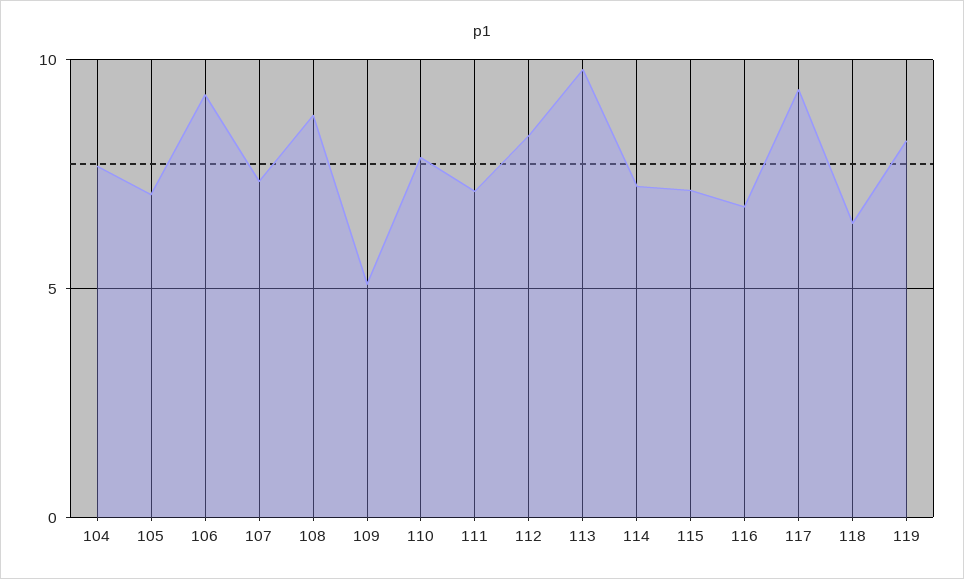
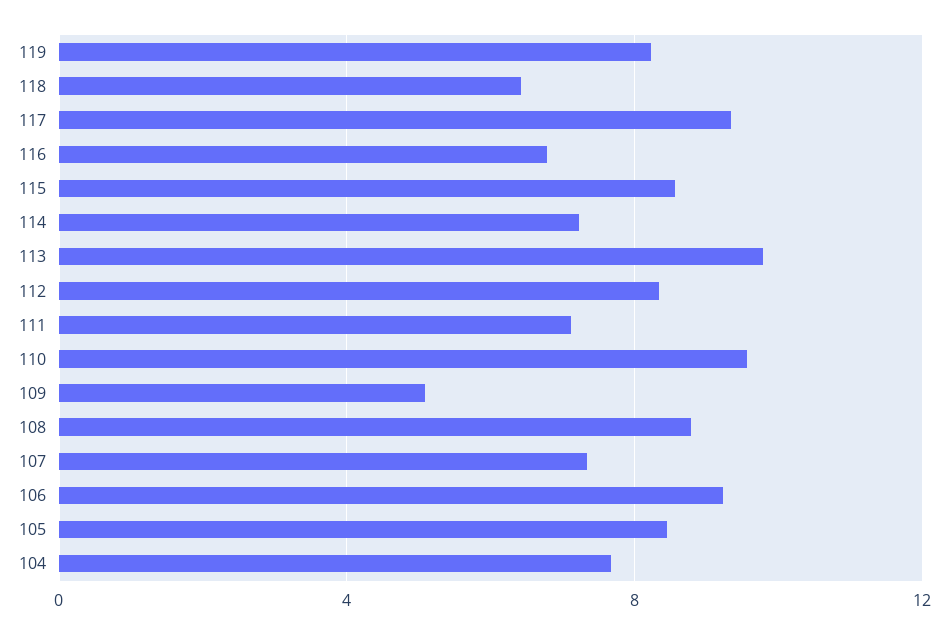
105: 7 -> 8.5
110: 8 -> 9.5
115: 7 -> 8.5

